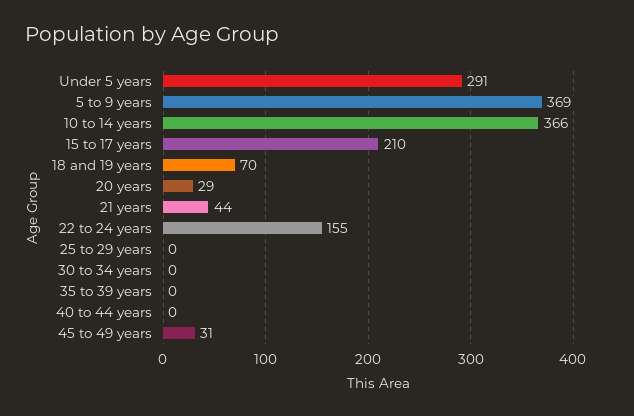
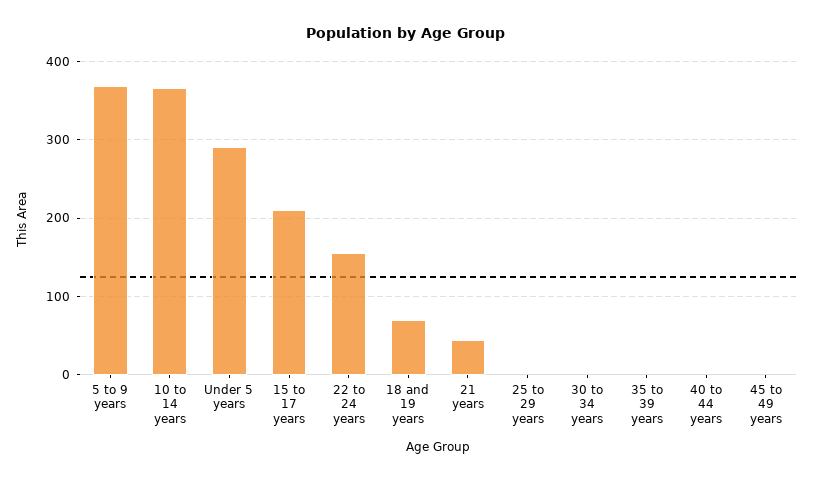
20 years: 29 -> none
45 to 49 years: 31 -> 0

